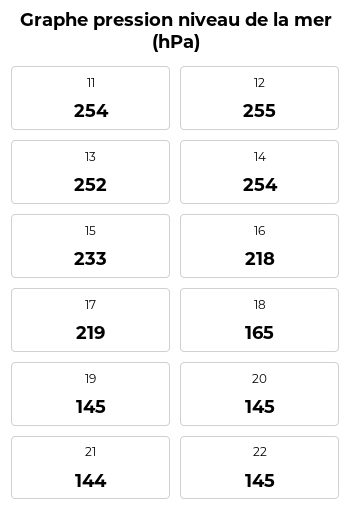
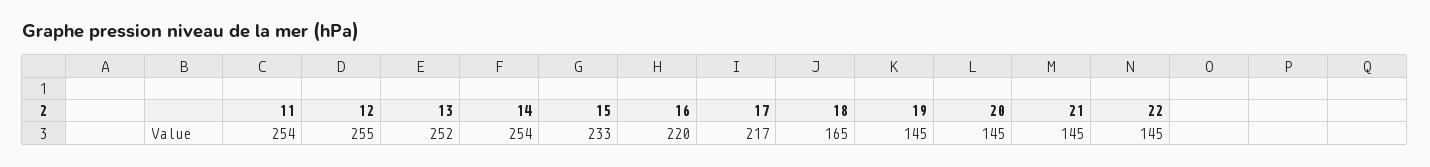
16: 218 -> 220
17: 219 -> 217
21: 144 -> 145

